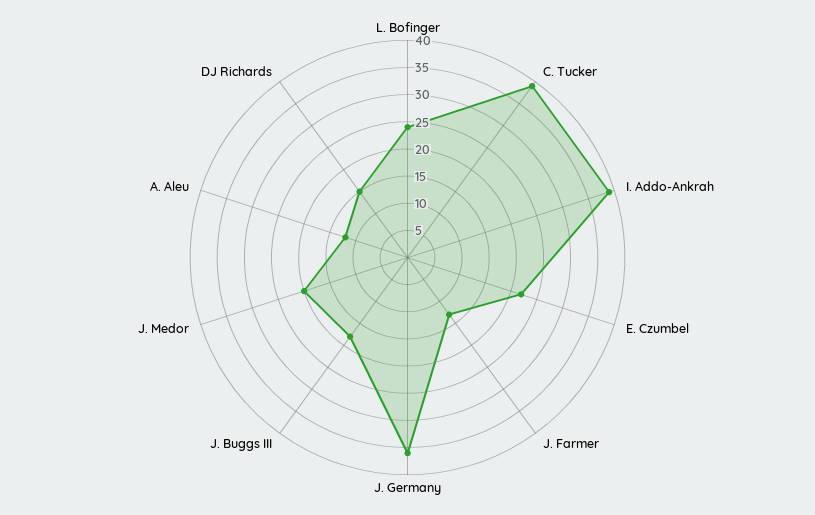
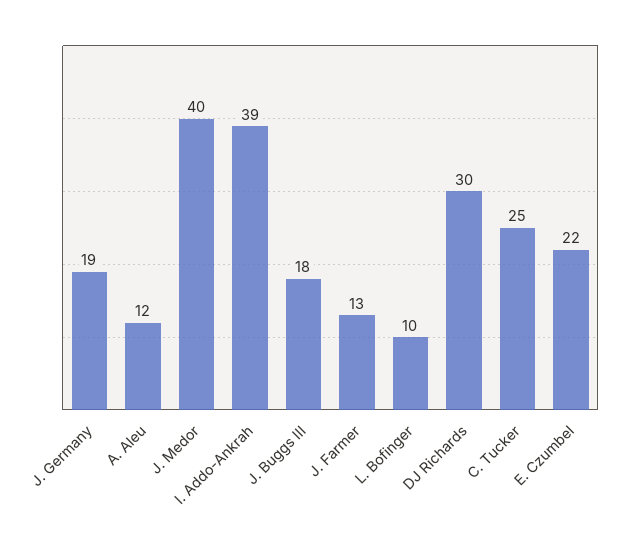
L. Bofinger: 25 -> 10
C. Tucker: 40 -> 25
J. Germany: 35 -> 19
J. Medor: 20 -> 40
DJ Richards: 15 -> 30

